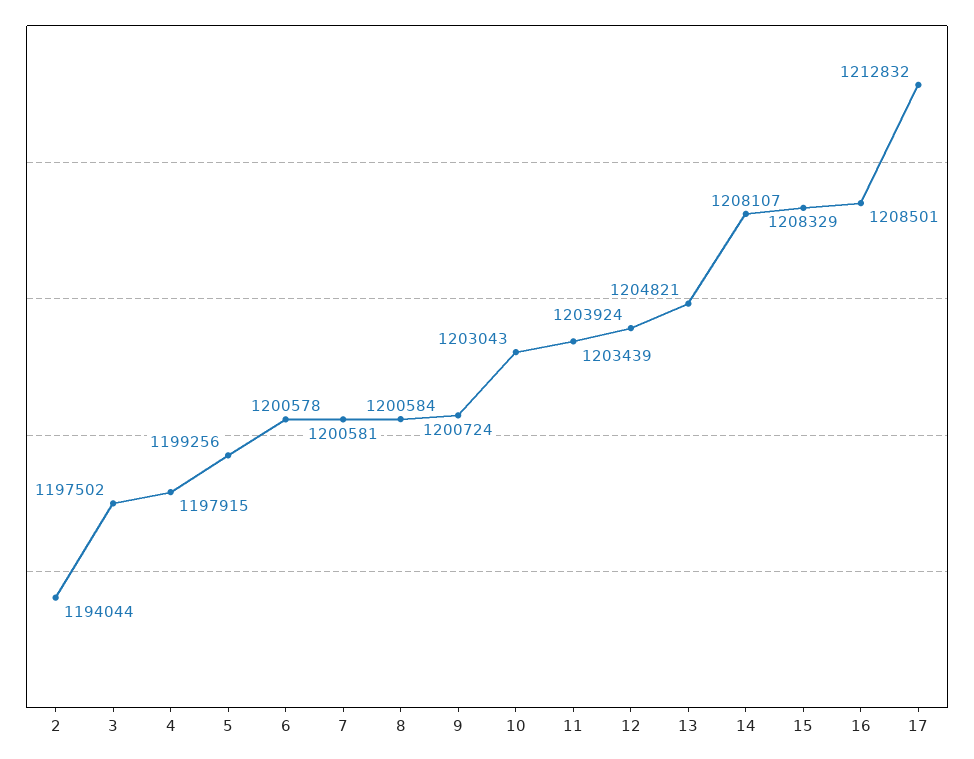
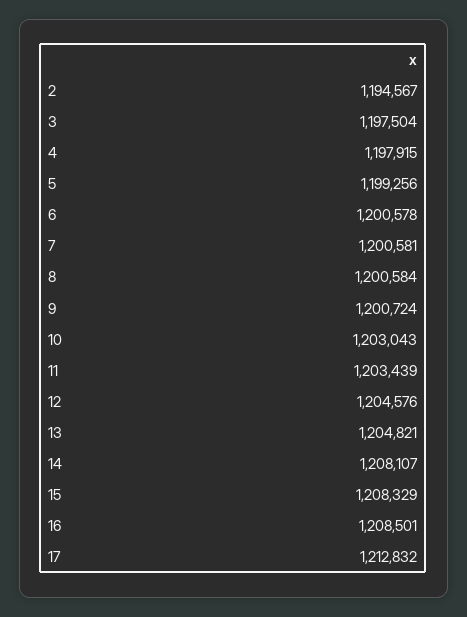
2: 1194044 -> 1194567
3: 1197502 -> 1197504
12: 1203924 -> 1204576

